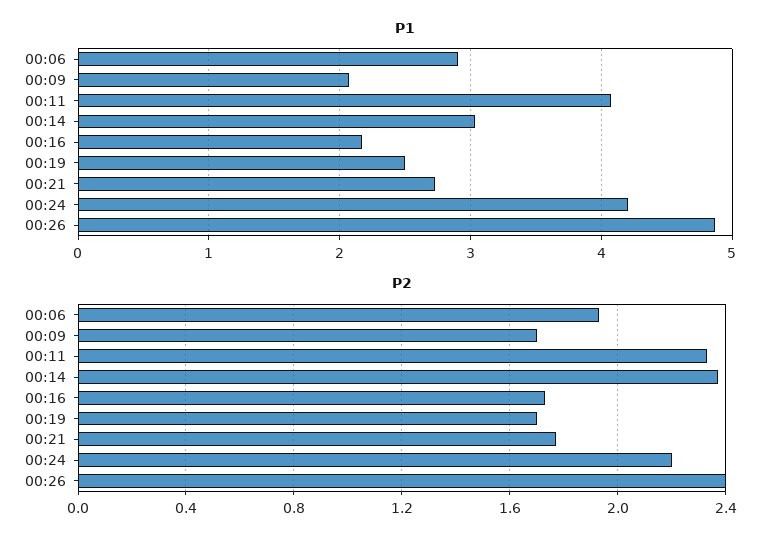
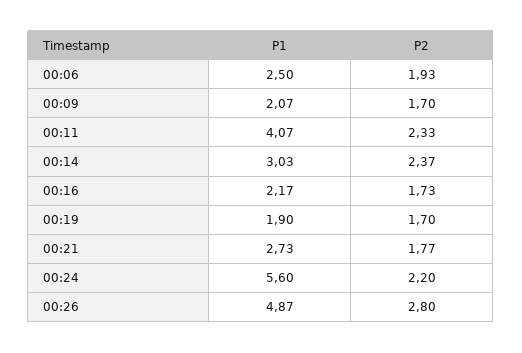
P1, 00:06: 2.9 -> 2.5
P1, 00:19: 2.5 -> 1.9
P1, 00:24: 4.2 -> 5.6
P2, 00:26: 2.4 -> 2.8

